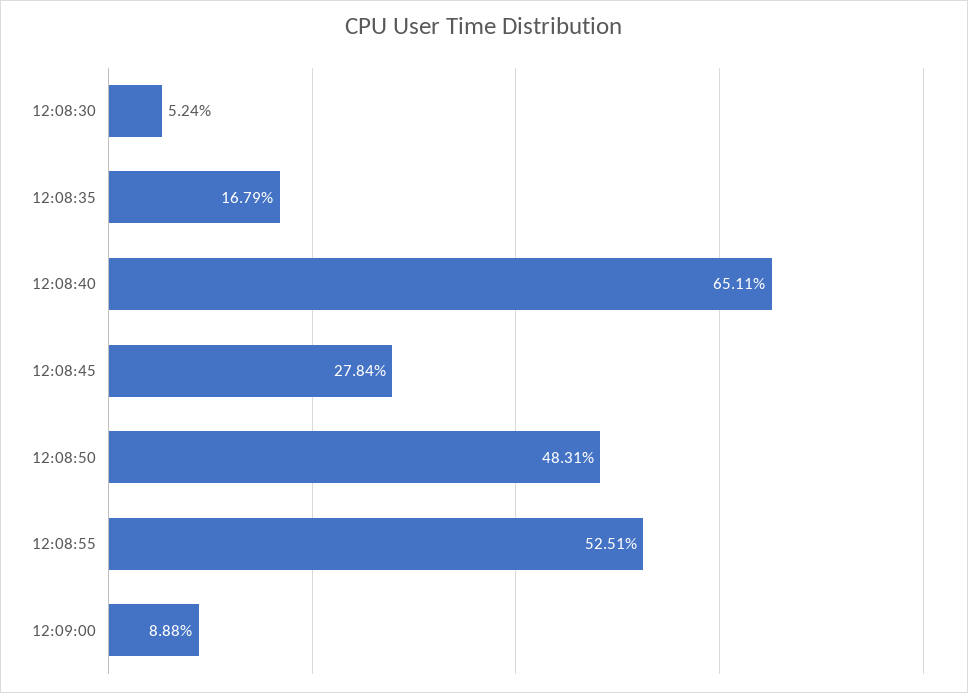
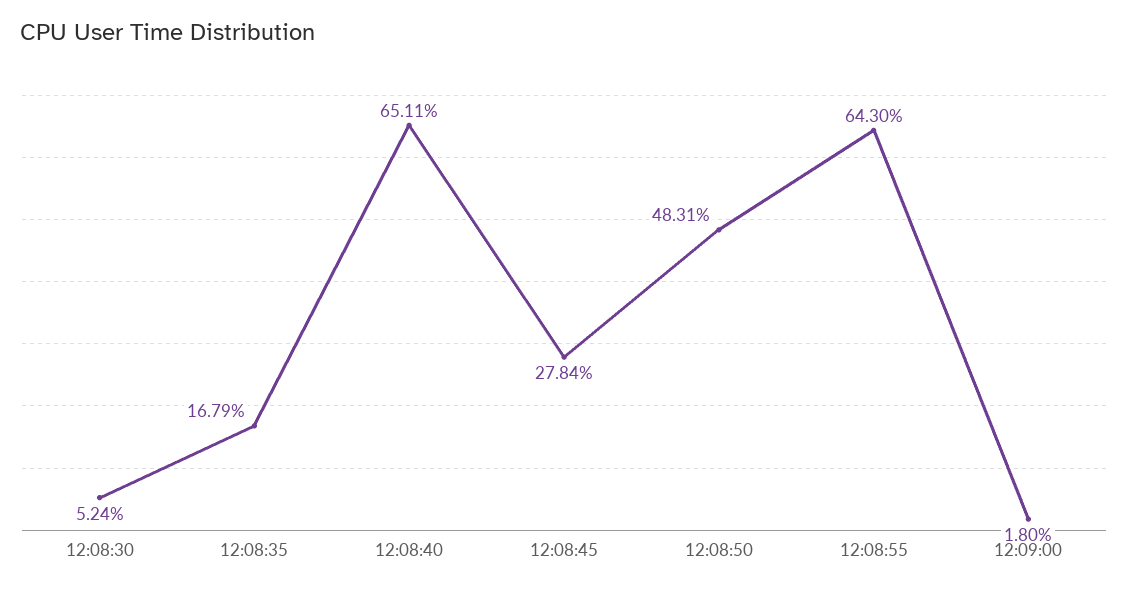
12:08:55: 52.51 -> 64.3
12:09:00: 8.88 -> 1.8

